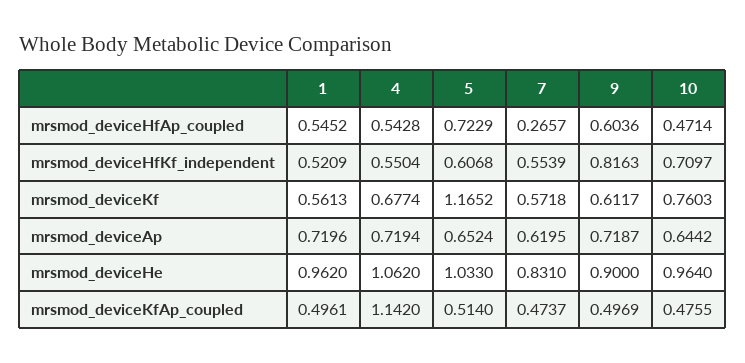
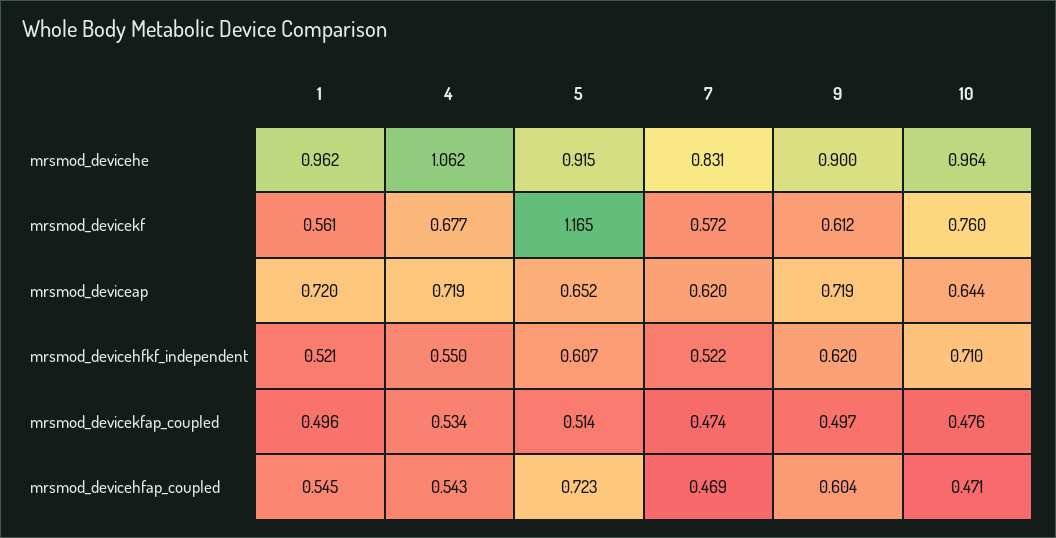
7, mrsmod_deviceHfAp_coupled: 0.2657 -> 0.469
7, mrsmod_deviceHfKf_independent: 0.5539 -> 0.522
9, mrsmod_deviceHfKf_independent: 0.8163 -> 0.62
5, mrsmod_deviceHe: 1.033 -> 0.915
4, mrsmod_deviceKfAp_coupled: 1.142 -> 0.534

